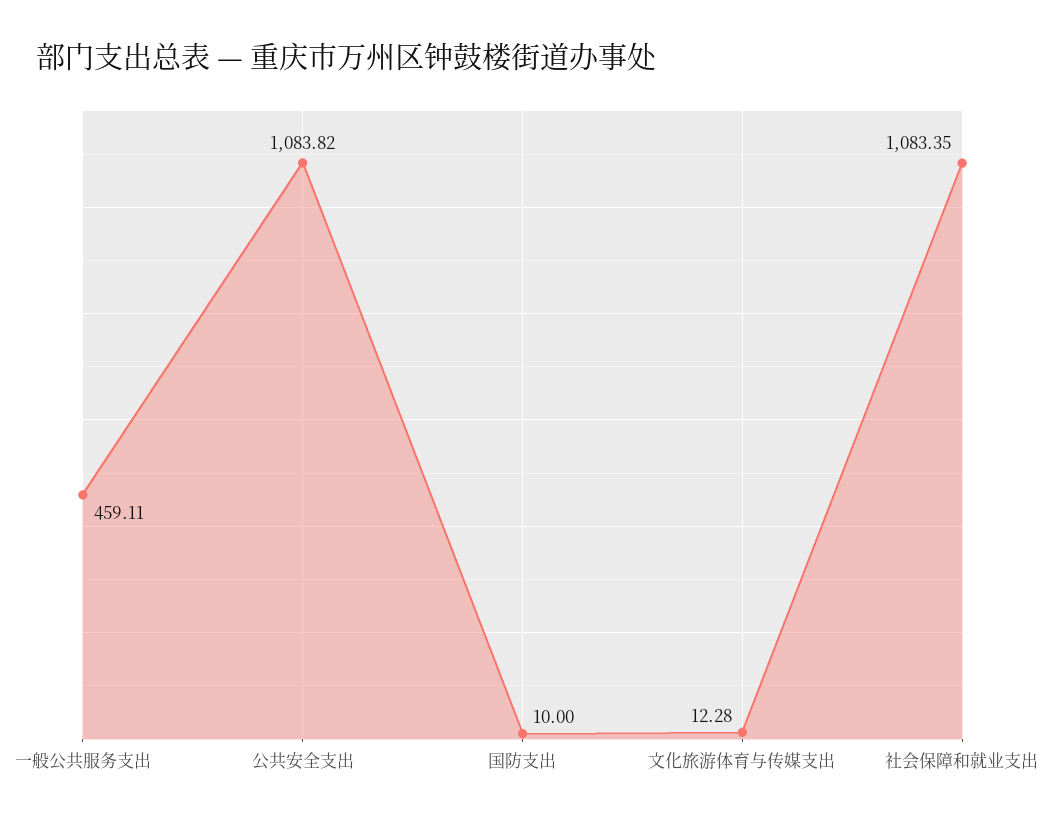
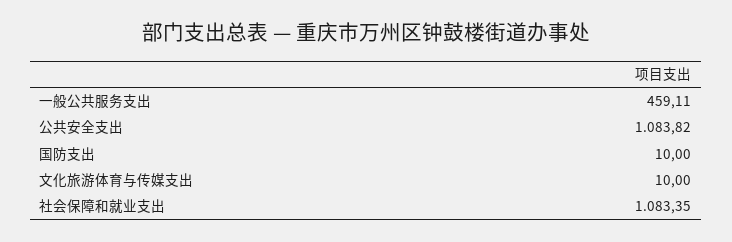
文化旅游体育与传媒支出: 12.28 -> 10

